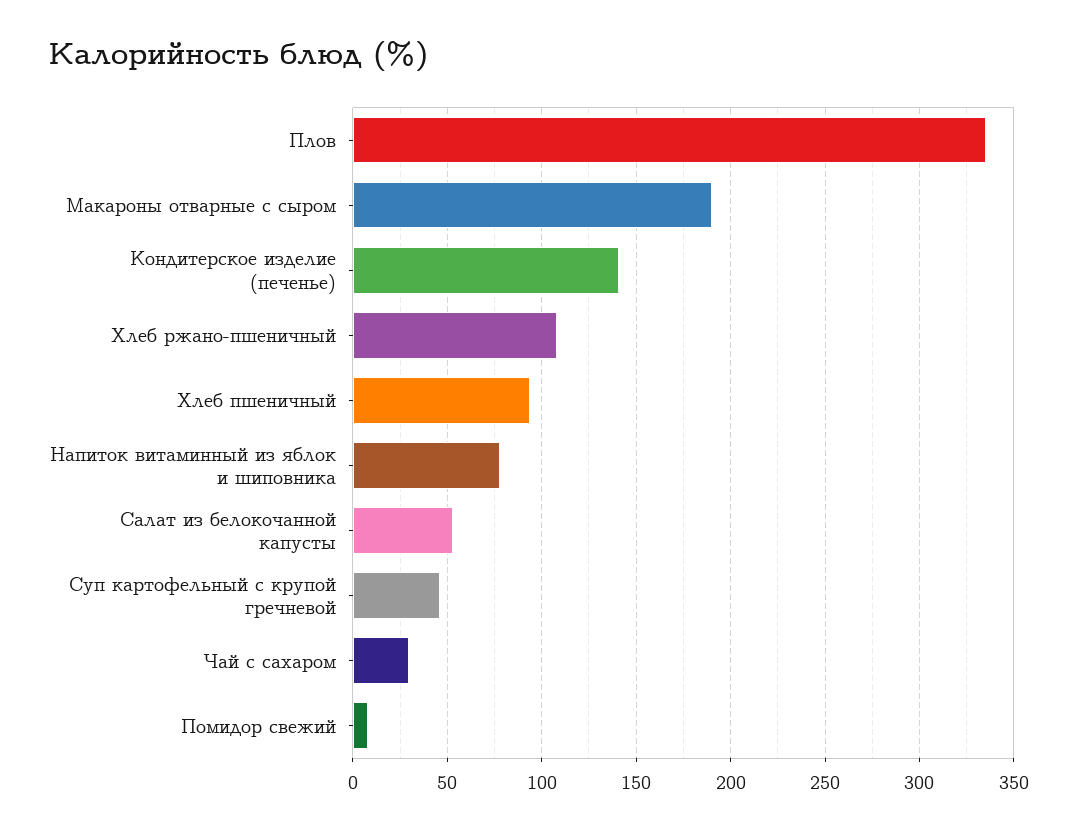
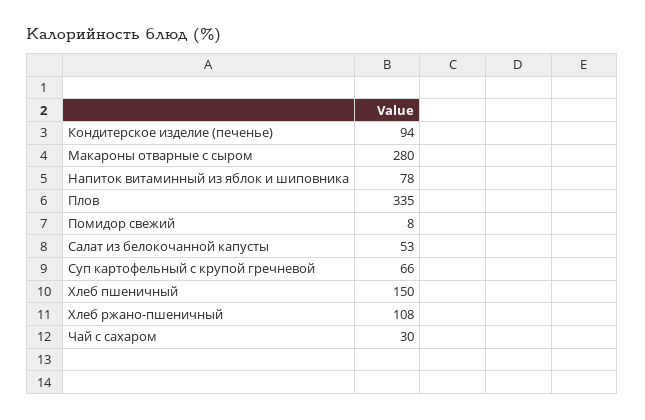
Макароны отварные с сыром: 190 -> 280
Кондитерское изделие (печенье): 140 -> 94
Хлеб пшеничный: 95 -> 150
Суп картофельный с крупой гречневой: 45 -> 66

